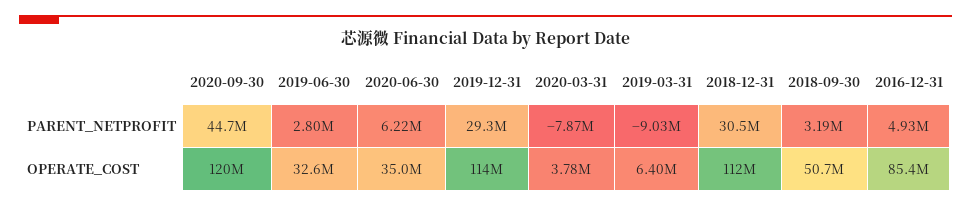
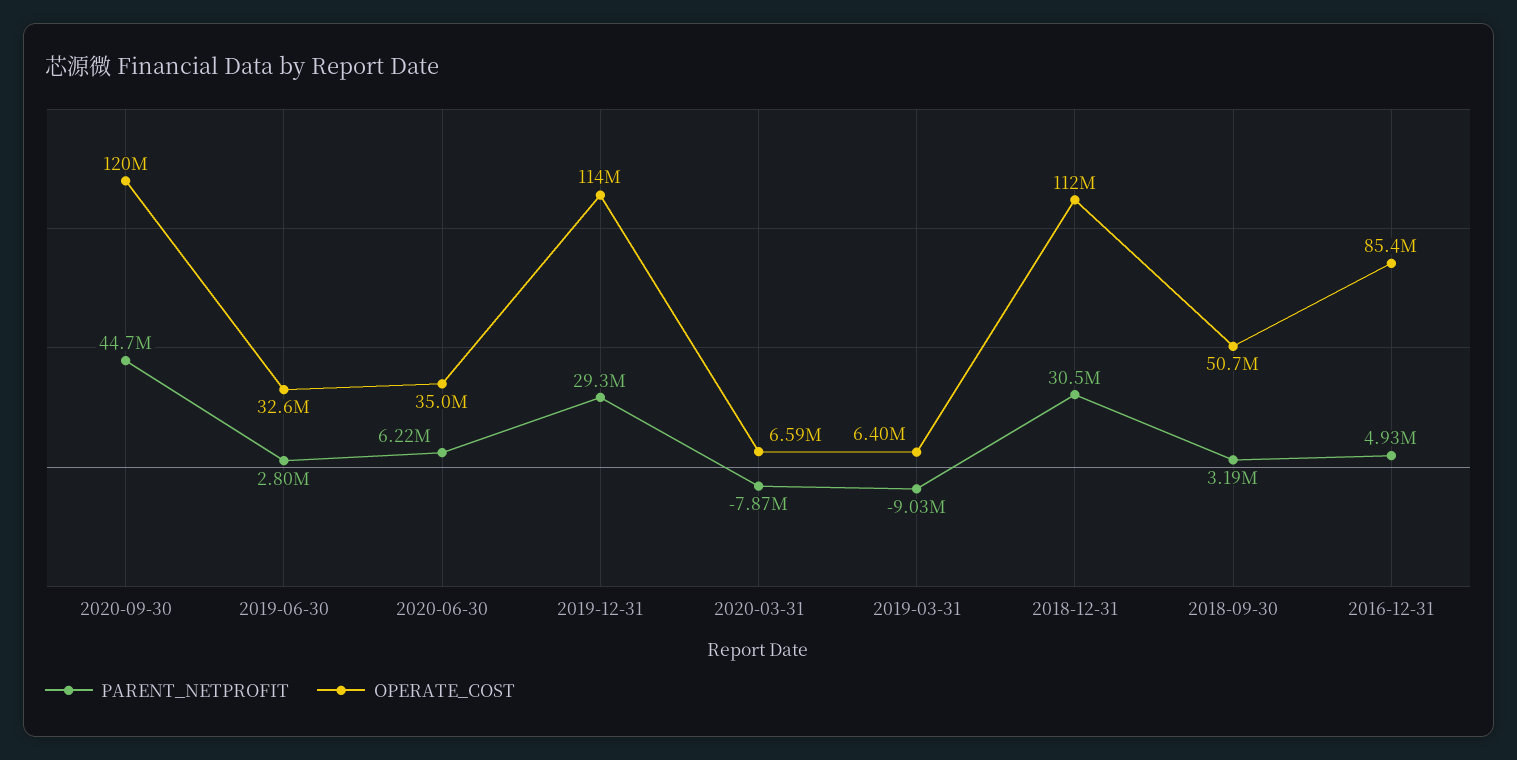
OPERATE_COST, 2020-03-31: 3780000 -> 6590000

